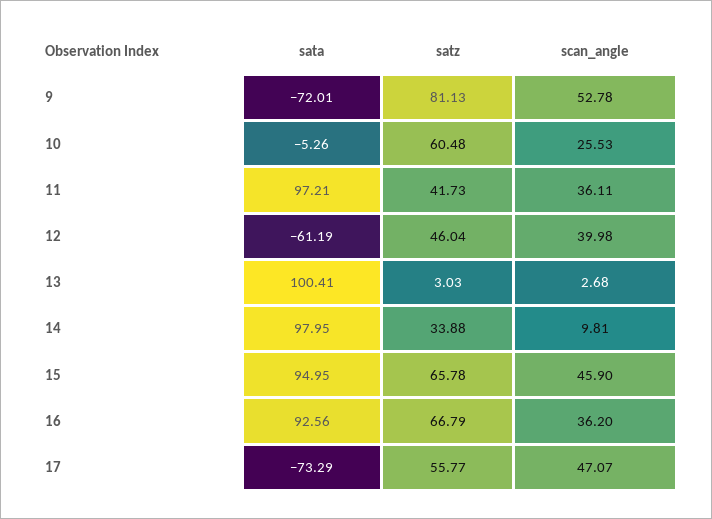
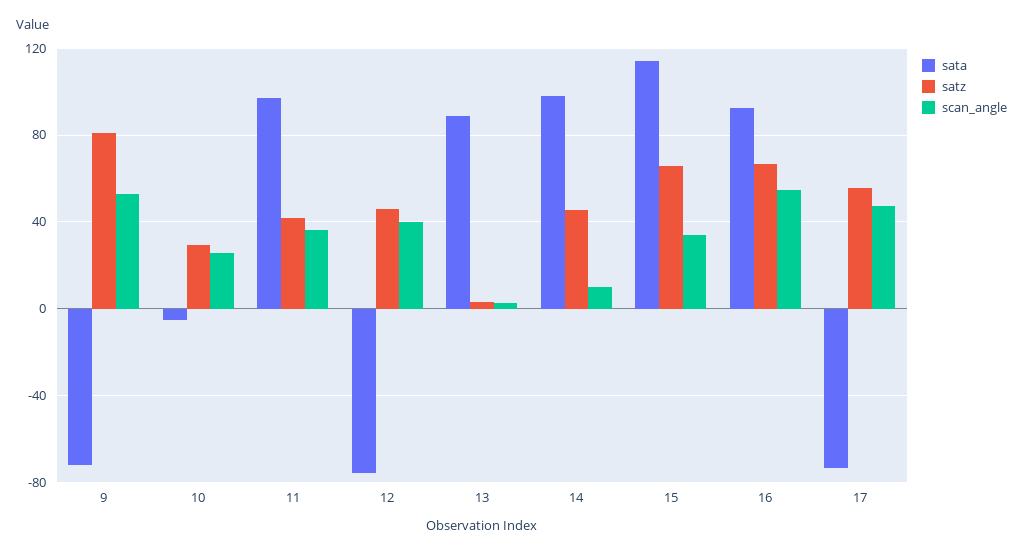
satz, 10: 60.48 -> 30
sata, 12: -61.19 -> -75
sata, 13: 100.41 -> 90
satz, 14: 33.88 -> 45
sata, 15: 94.95 -> 115
scan_angle, 15: 45.9 -> 35
scan_angle, 16: 36.2 -> 55

